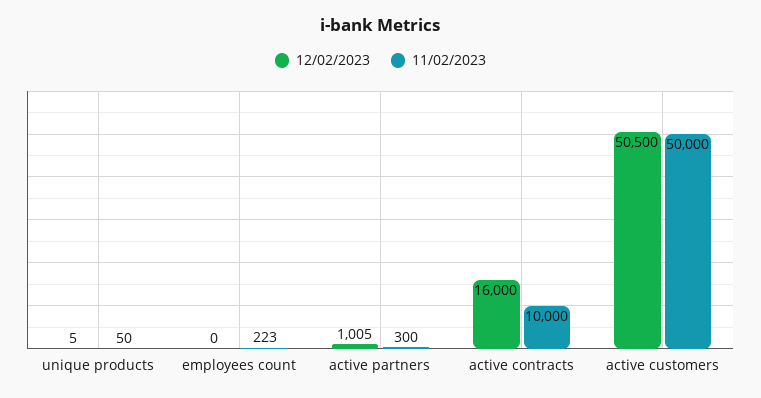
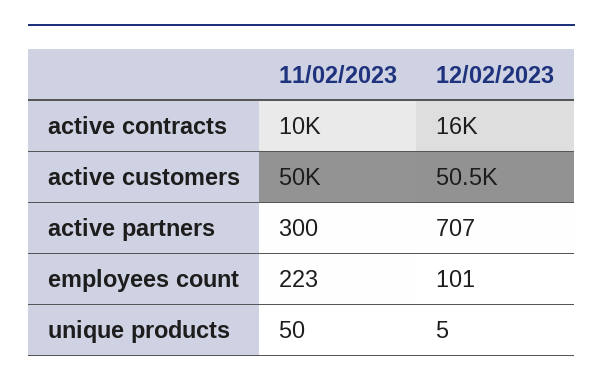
12/02/2023, employees count: 0 -> 101
12/02/2023, active partners: 1005 -> 707

